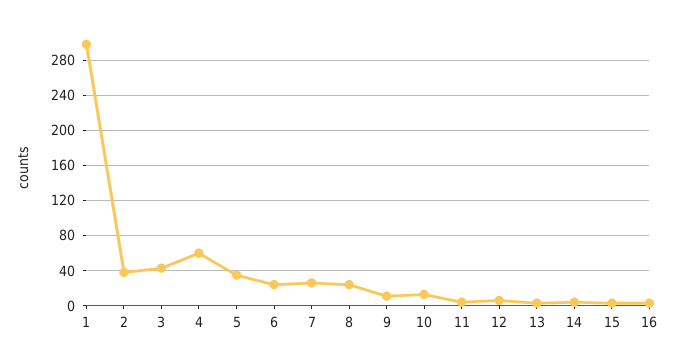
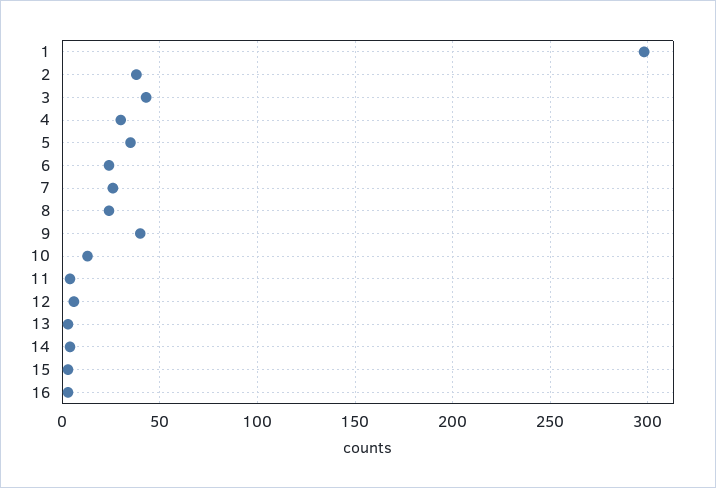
4: 60 -> 30
9: 10 -> 40

